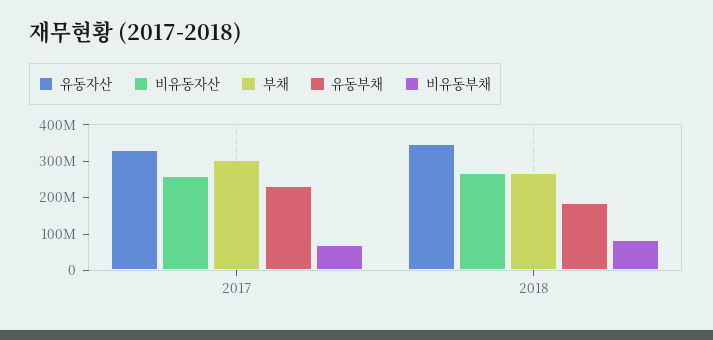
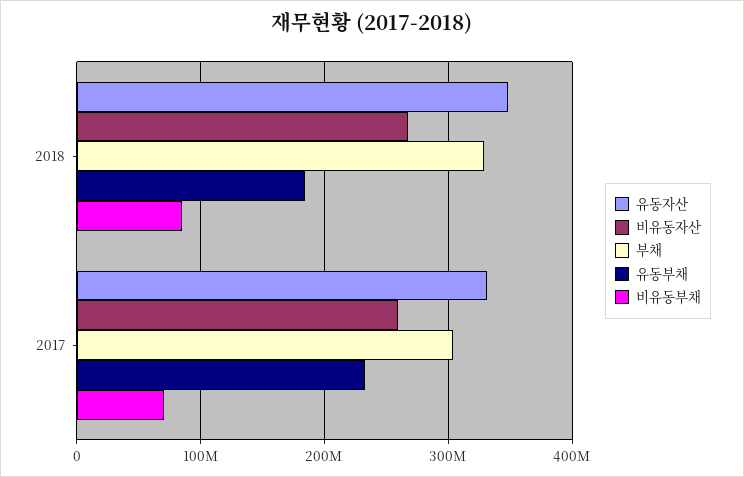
부채, 2018: 275000000 -> 330000000

